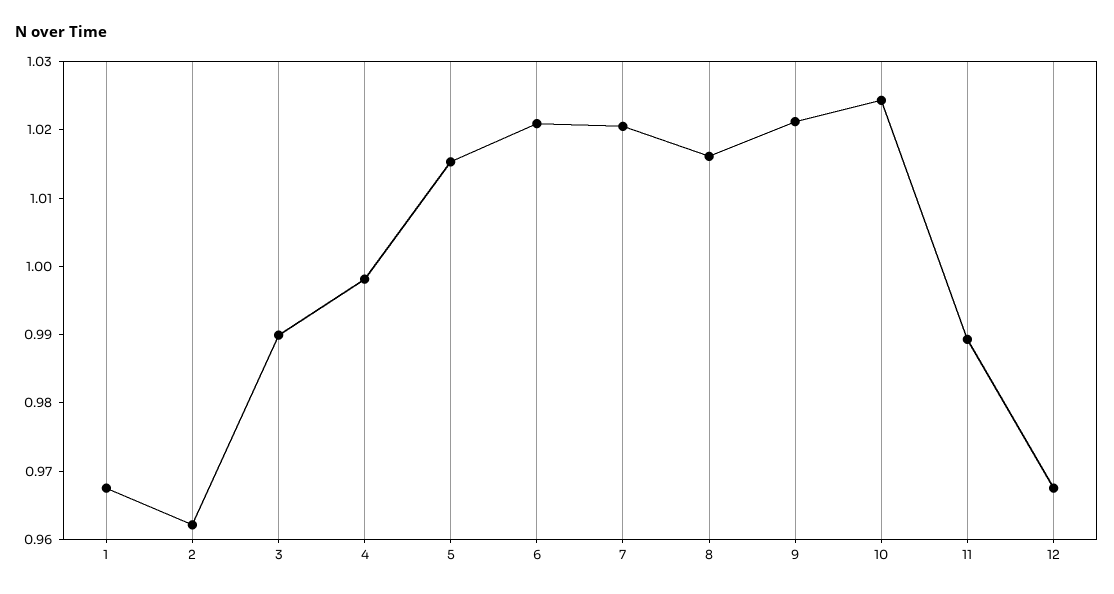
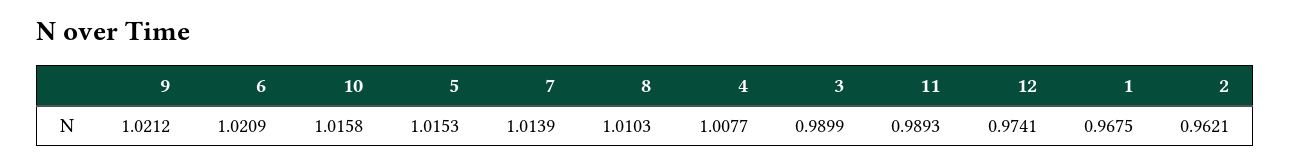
4: 0.998 -> 1.0077
7: 1.02 -> 1.0139
8: 1.016 -> 1.0103
10: 1.024 -> 1.0158
12: 0.968 -> 0.9741

